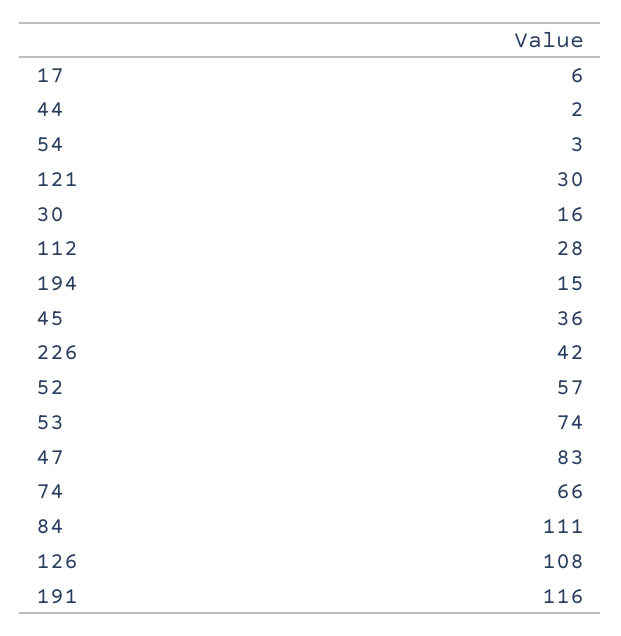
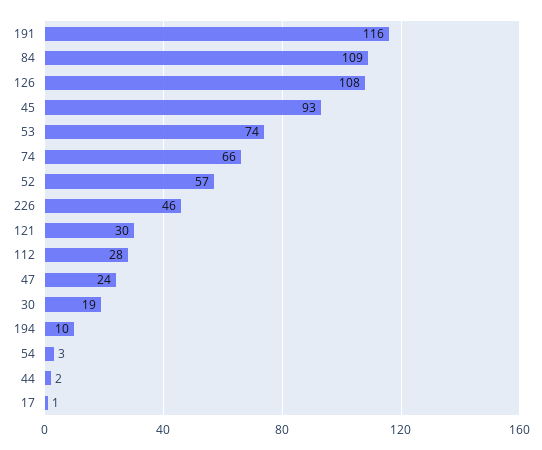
17: 6 -> 1
30: 16 -> 19
194: 15 -> 10
45: 36 -> 93
226: 42 -> 46
47: 83 -> 24
84: 111 -> 109

